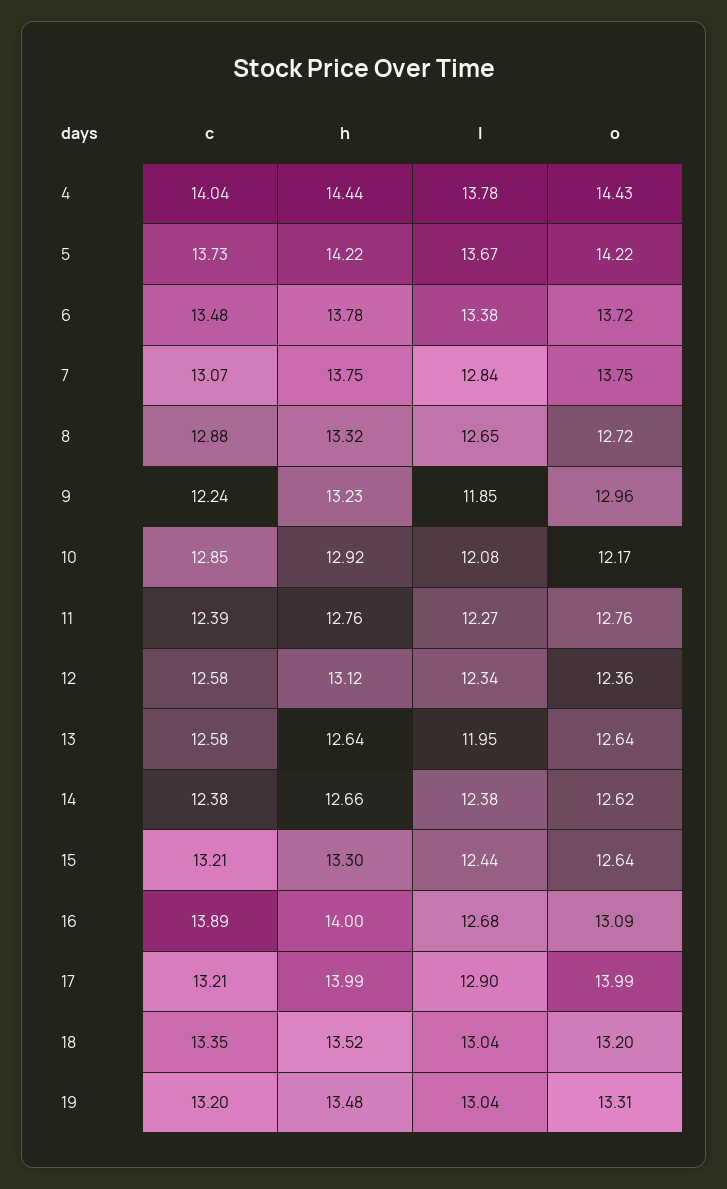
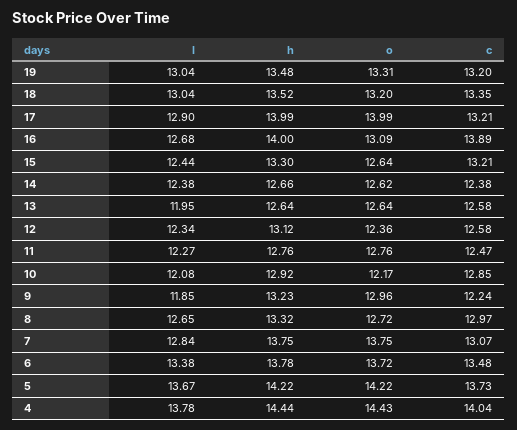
c, 8: 12.88 -> 12.97
c, 11: 12.39 -> 12.47

